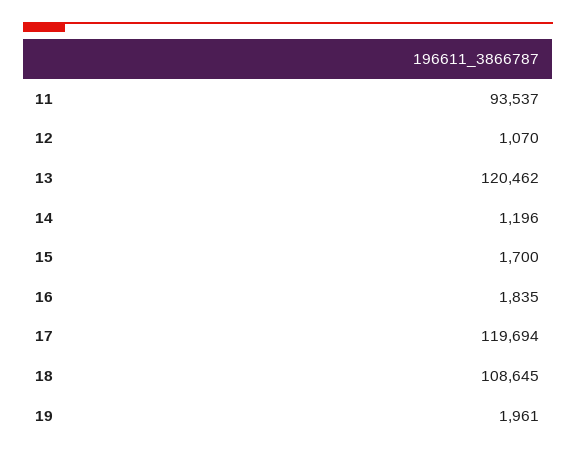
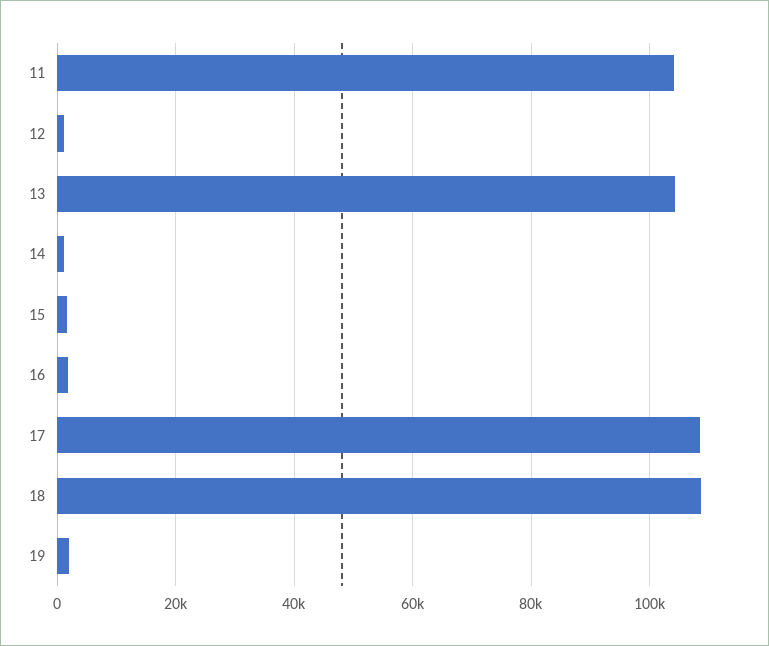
11: 93537 -> 104000
13: 120462 -> 104000
17: 119694 -> 108000

